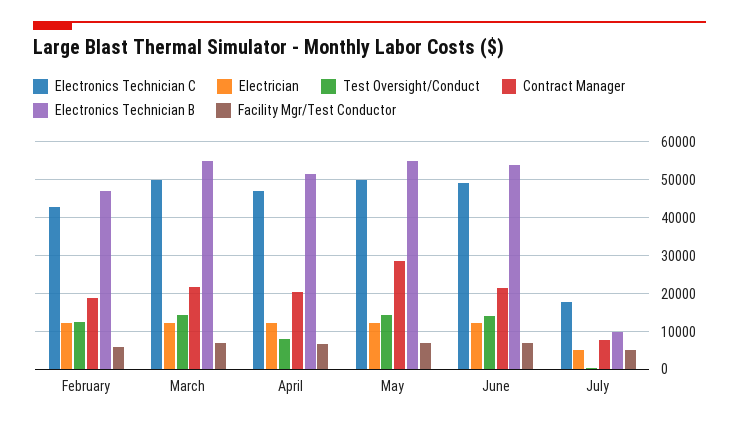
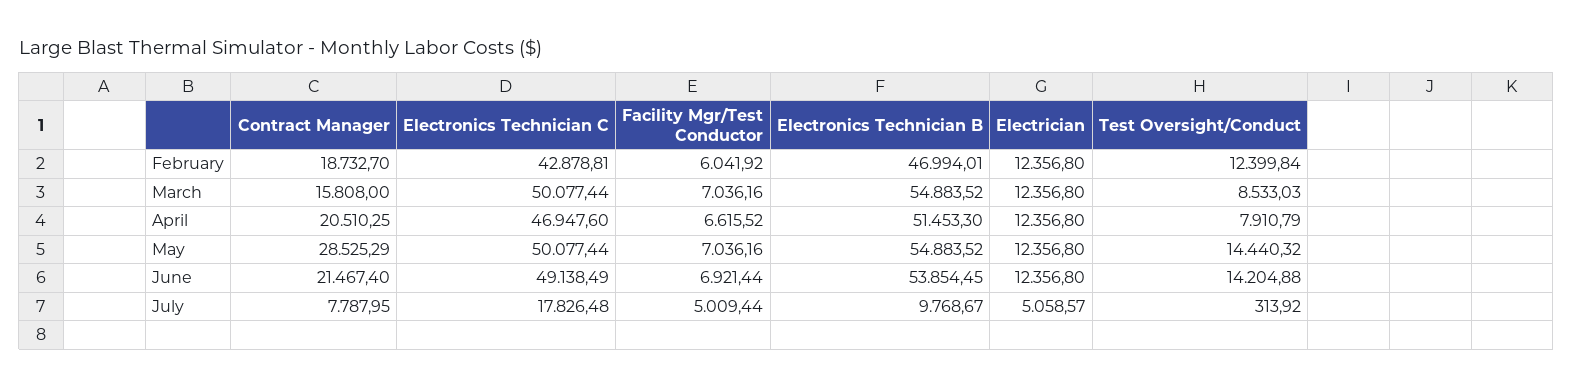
Test Oversight/Conduct, March: 14000 -> 8533.03
Contract Manager, March: 22000 -> 15808

